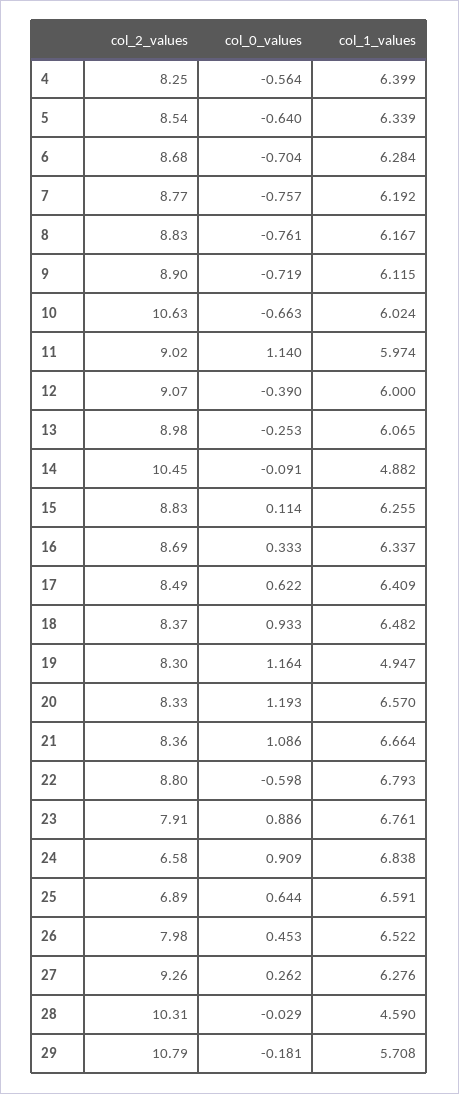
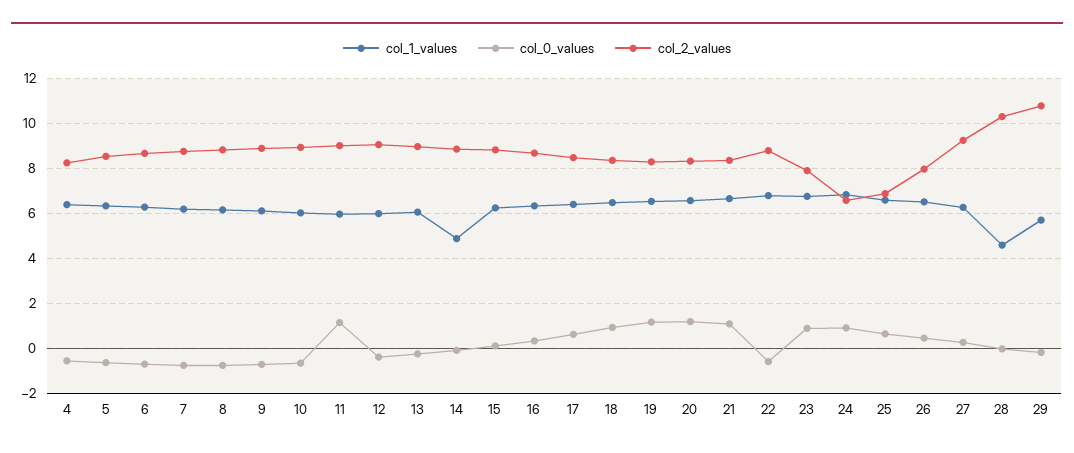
col_2_values, 10: 10.63 -> 9
col_2_values, 14: 10.45 -> 9
col_1_values, 19: 4.947 -> 6.5

